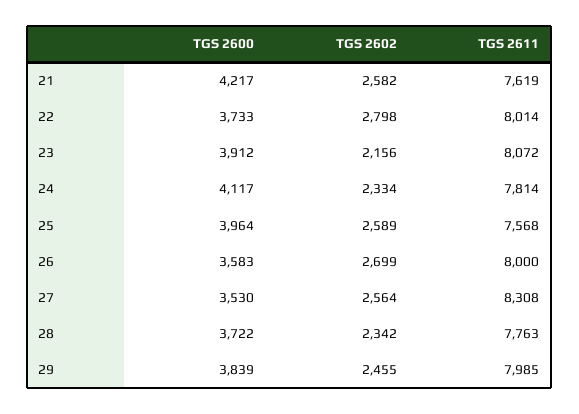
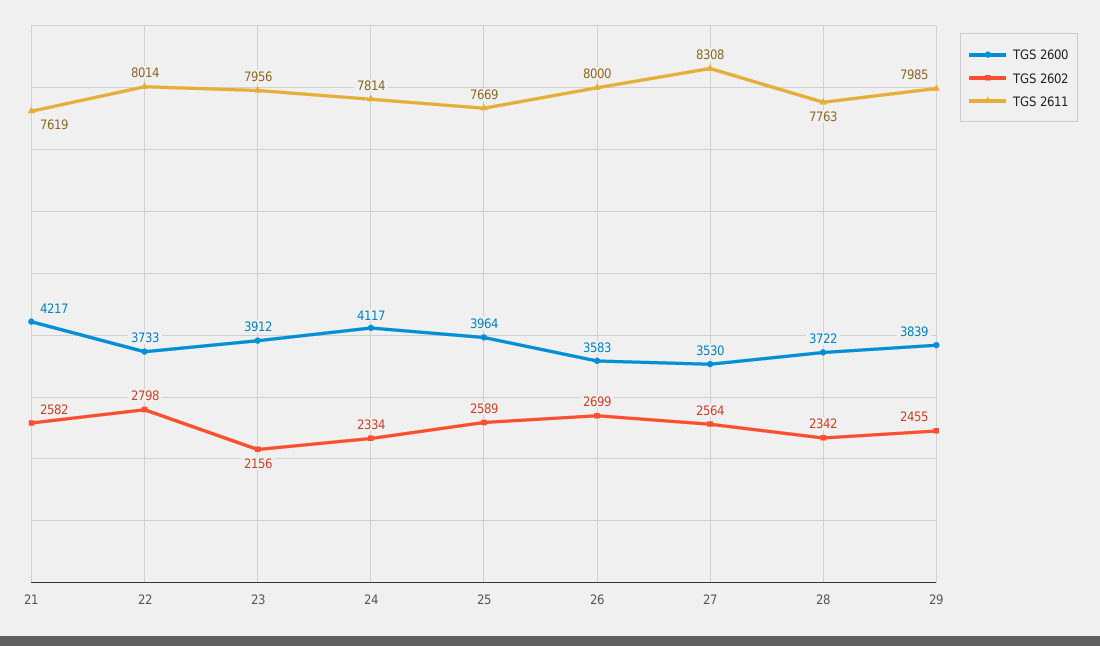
TGS 2611, 23: 8072 -> 7956
TGS 2611, 25: 7568 -> 7669

